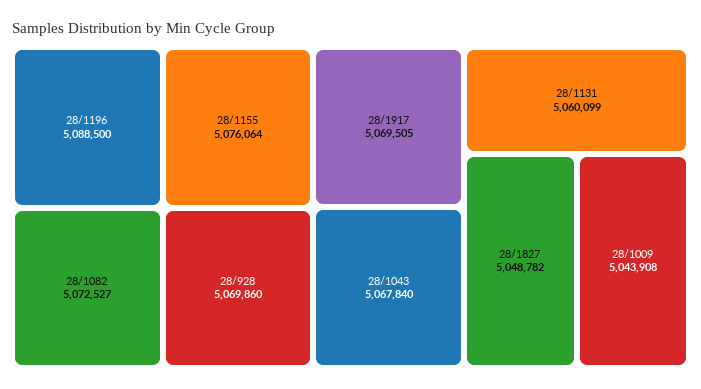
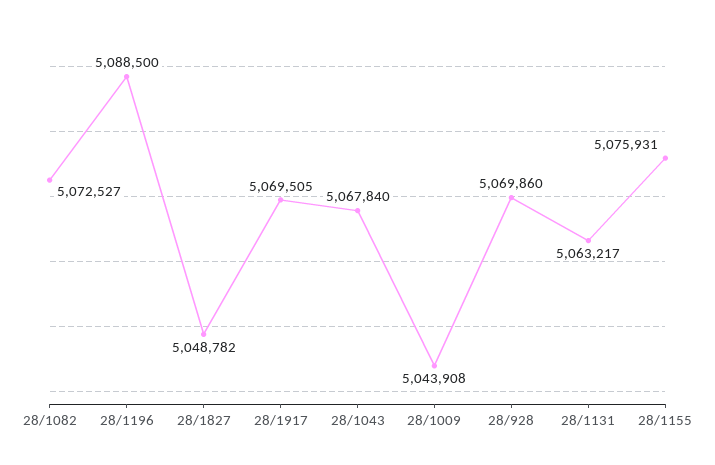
28/1155: 5076064 -> 5075931
28/1131: 5060099 -> 5063217

